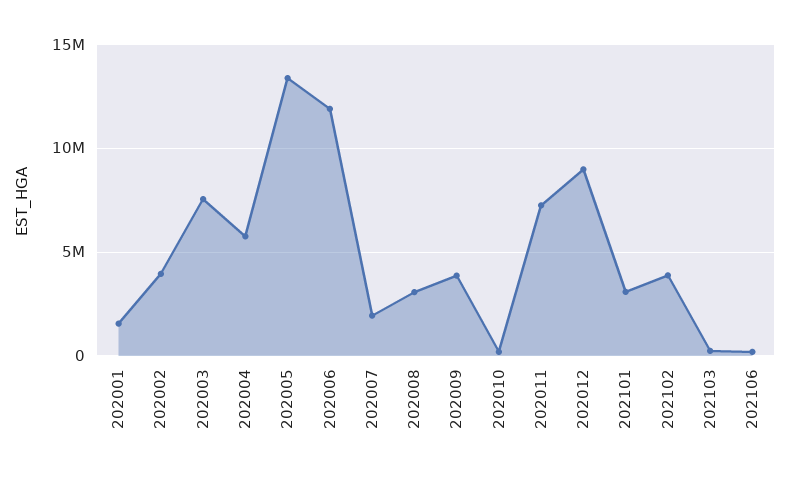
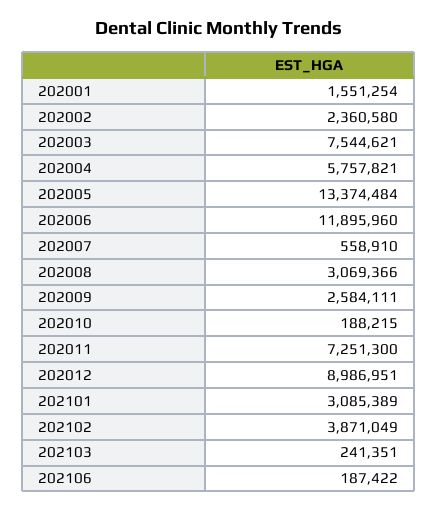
202002: 4000000 -> 2360580
202007: 2000000 -> 558910
202009: 4000000 -> 2584111

